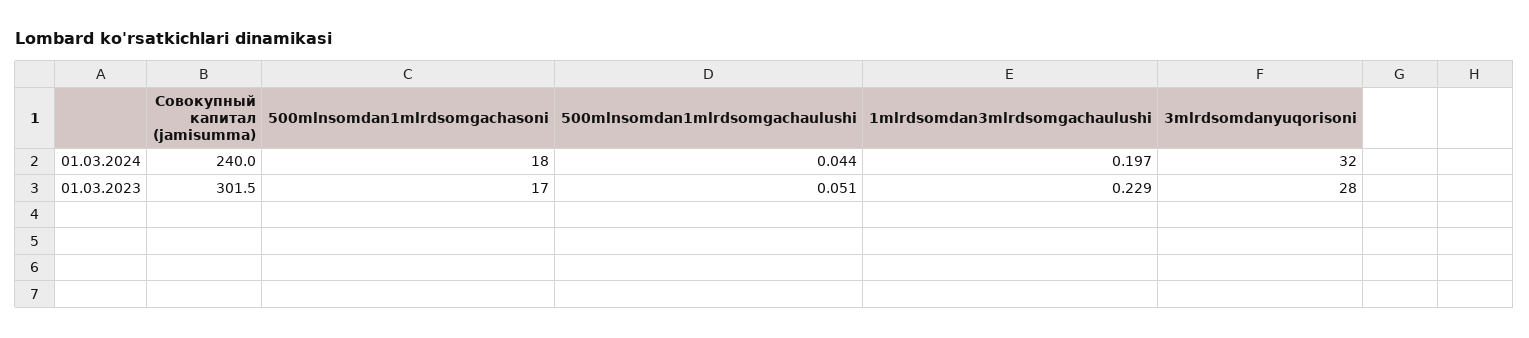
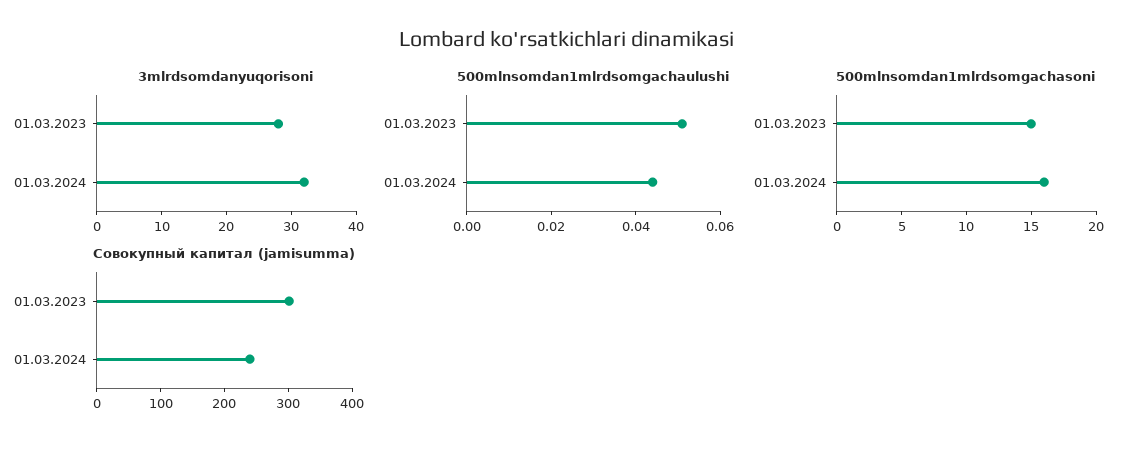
500mlnsomdan1mlrdsomgachasoni, 01.03.2024: 18 -> 16
1mlrdsomdan3mlrdsomgachaulushi, 01.03.2024: 0.197 -> none
500mlnsomdan1mlrdsomgachasoni, 01.03.2023: 17 -> 15
1mlrdsomdan3mlrdsomgachaulushi, 01.03.2023: 0.229 -> none

